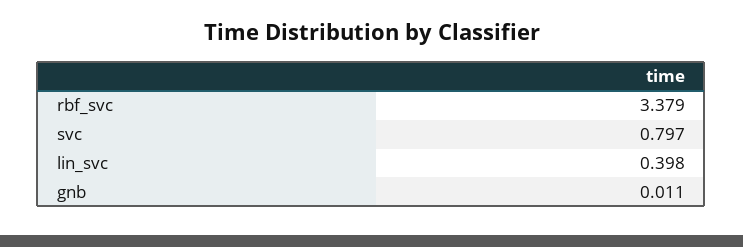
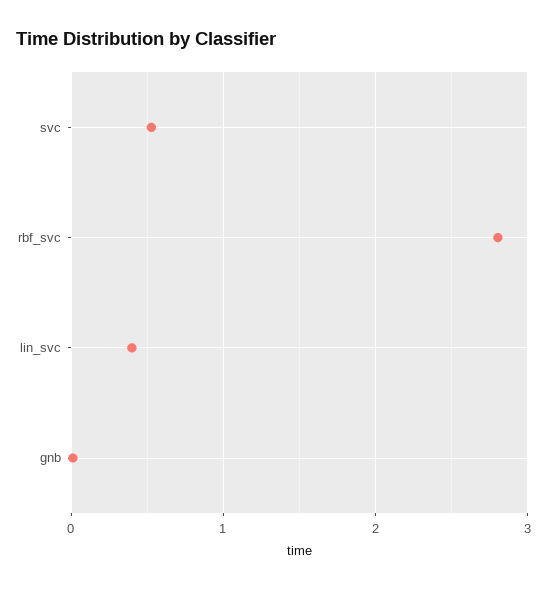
rbf_svc: 3.379 -> 2.8
svc: 0.797 -> 0.5

